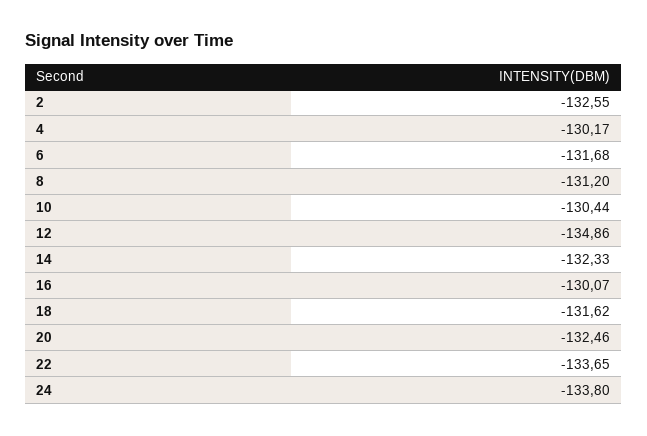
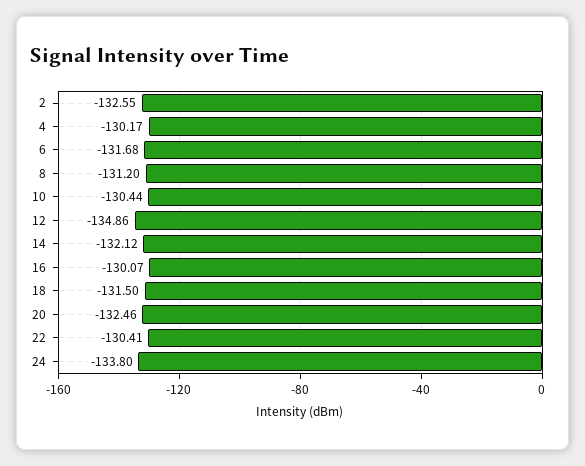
14: -132.33 -> -132.12
18: -131.62 -> -131.5
22: -133.65 -> -130.41

